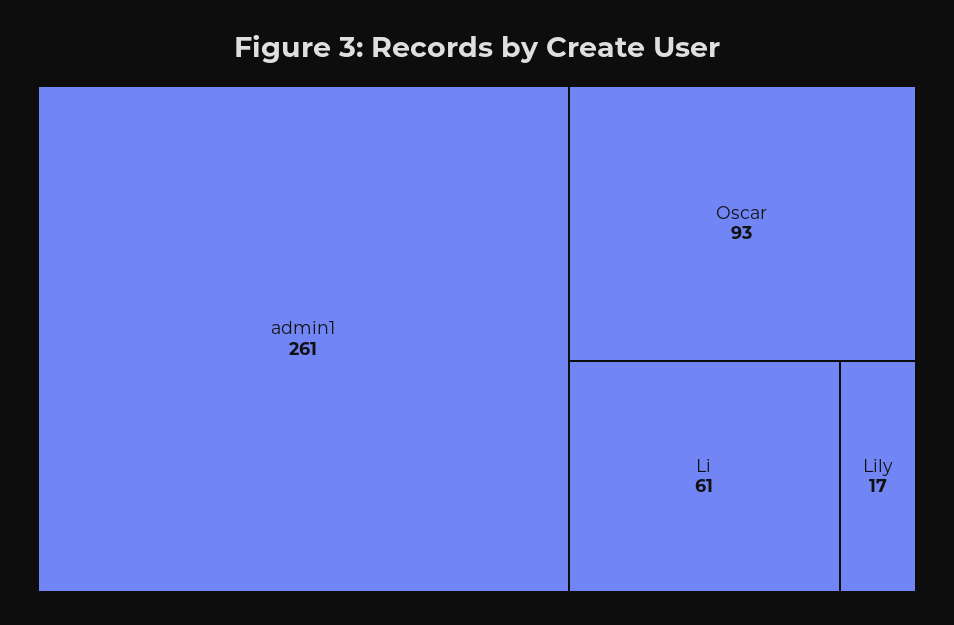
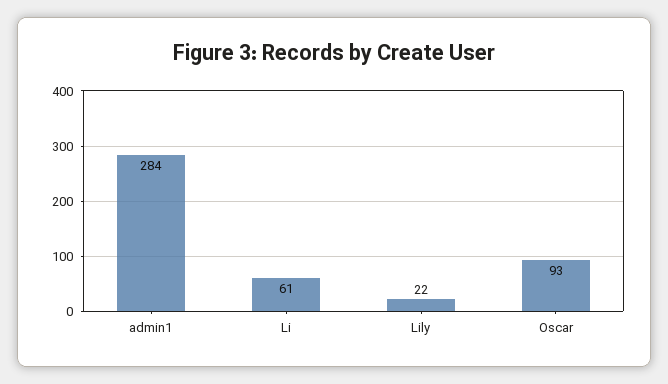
admin1: 261 -> 284
Lily: 17 -> 22

